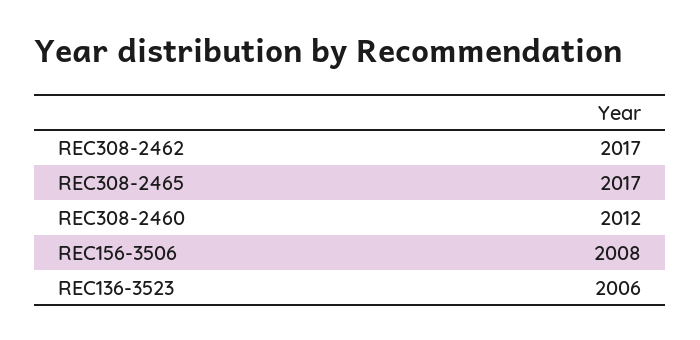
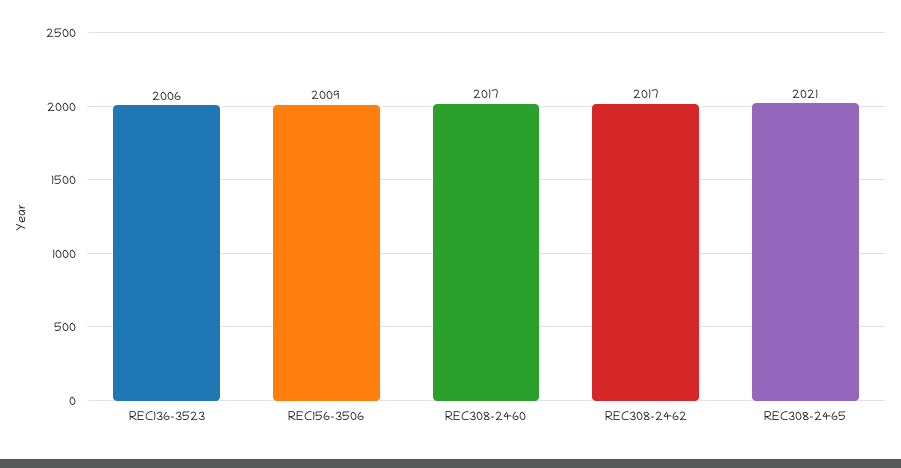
REC308-2465: 2017 -> 2021
REC308-2460: 2012 -> 2017
REC156-3506: 2008 -> 2009

